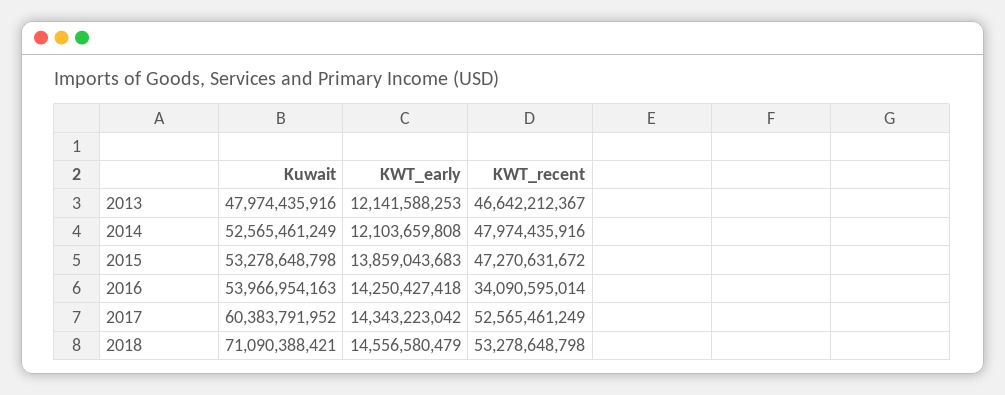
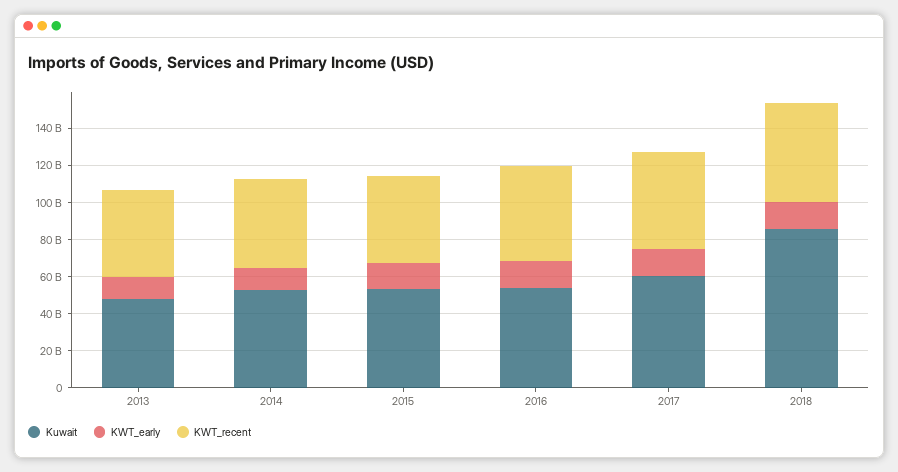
KWT_recent, 2016: 34090595014 -> 50000000000
Kuwait, 2018: 71090388421 -> 85000000000

